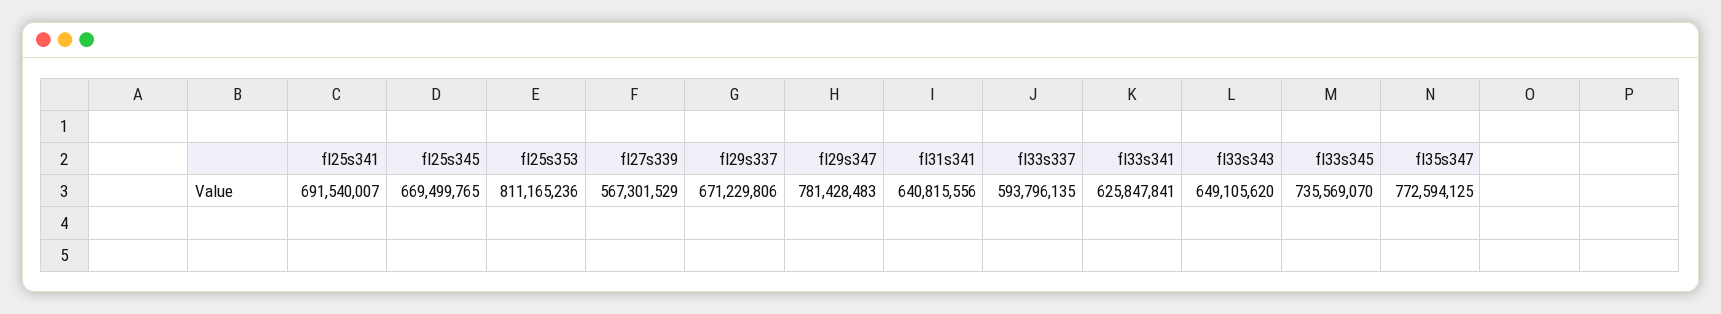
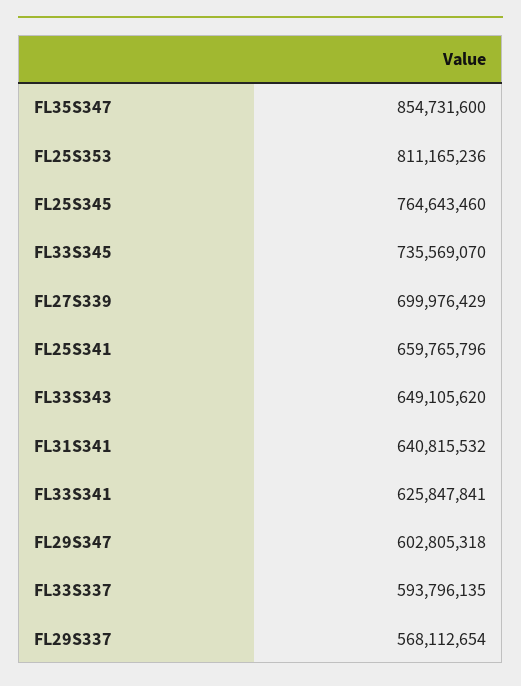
fl25s341: 691540007 -> 659765796
fl25s345: 669499765 -> 764643460
fl27s339: 567301529 -> 699976429
fl29s337: 671229806 -> 568112654
fl29s347: 781428483 -> 602805318
fl31s341: 640815556 -> 640815532
fl35s347: 772594125 -> 854731600

